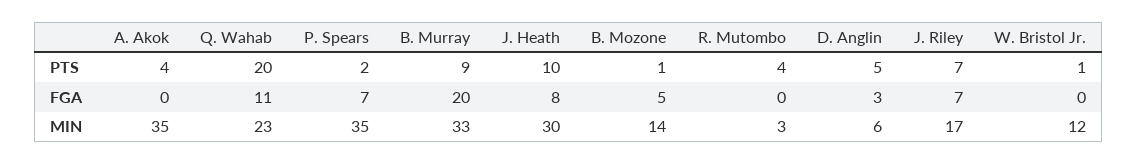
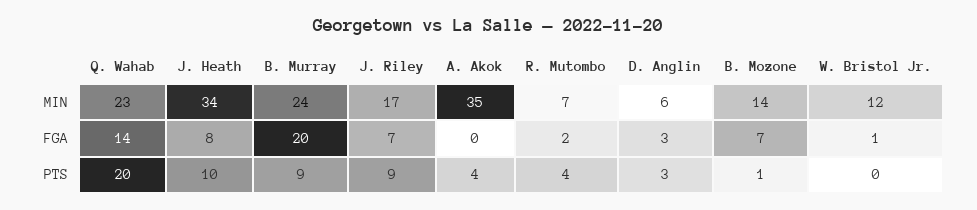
P. Spears, PTS: 2 -> none
D. Anglin, PTS: 5 -> 3
J. Riley, PTS: 7 -> 9
W. Bristol Jr., PTS: 1 -> 0
Q. Wahab, FGA: 11 -> 14
P. Spears, FGA: 7 -> none
B. Mozone, FGA: 5 -> 7
R. Mutombo, FGA: 0 -> 2
W. Bristol Jr., FGA: 0 -> 1
P. Spears, MIN: 35 -> none
B. Murray, MIN: 33 -> 24
J. Heath, MIN: 30 -> 34
R. Mutombo, MIN: 3 -> 7

